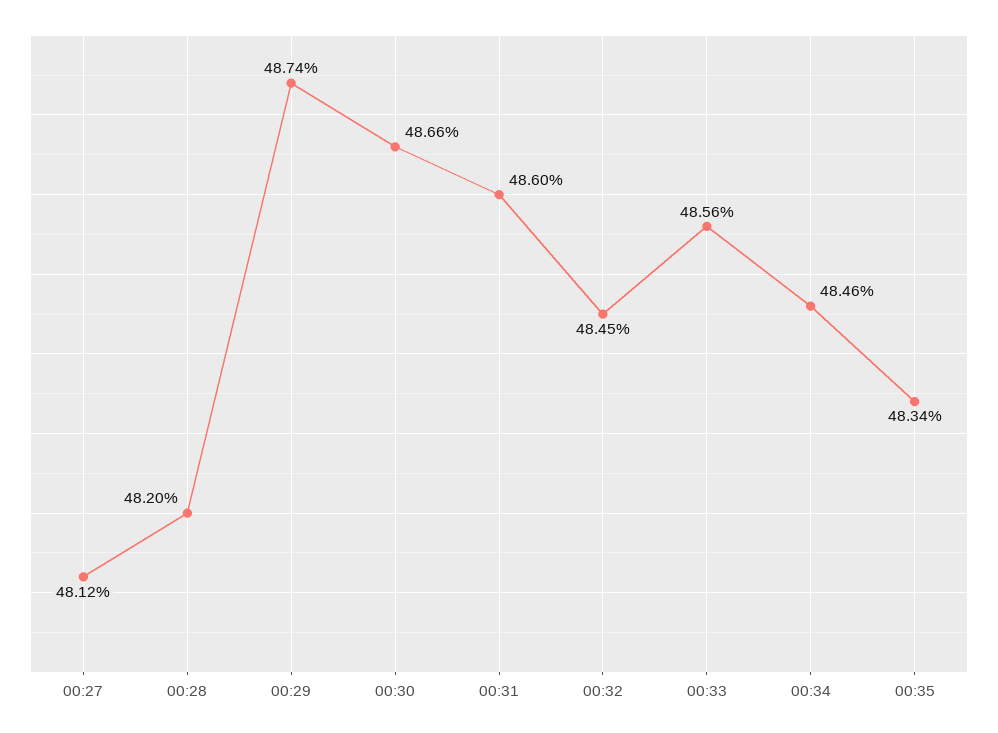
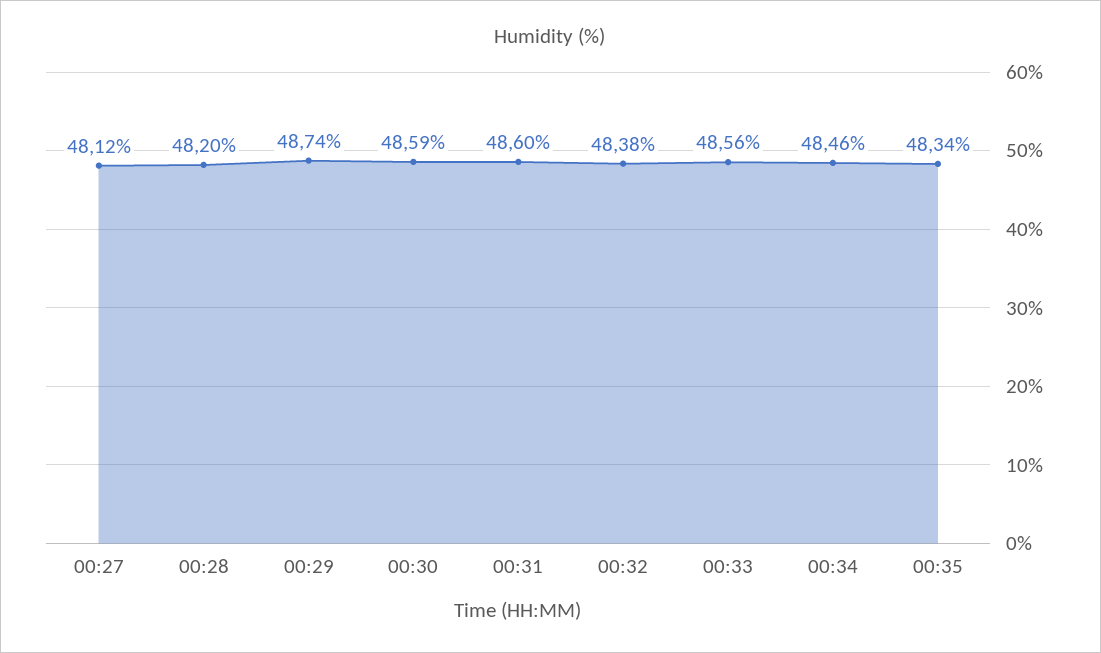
00:30: 48.66 -> 48.59
00:32: 48.45 -> 48.38

